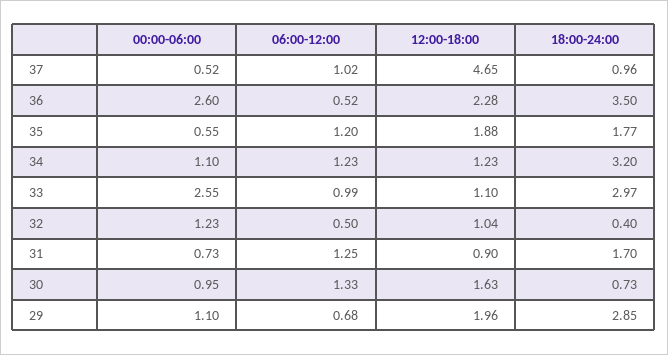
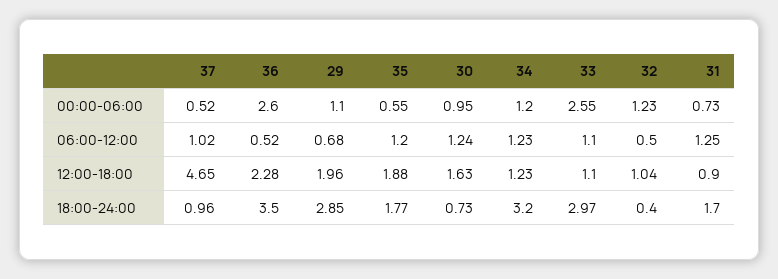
00:00-06:00, 34: 1.1 -> 1.2
06:00-12:00, 33: 0.99 -> 1.1
06:00-12:00, 30: 1.33 -> 1.24

